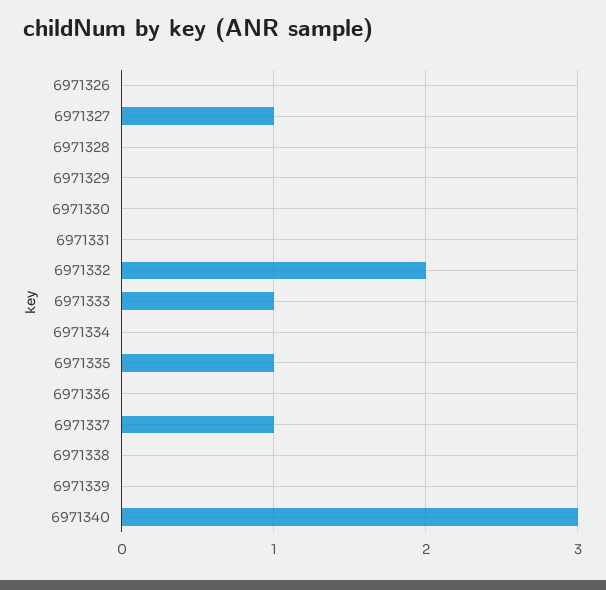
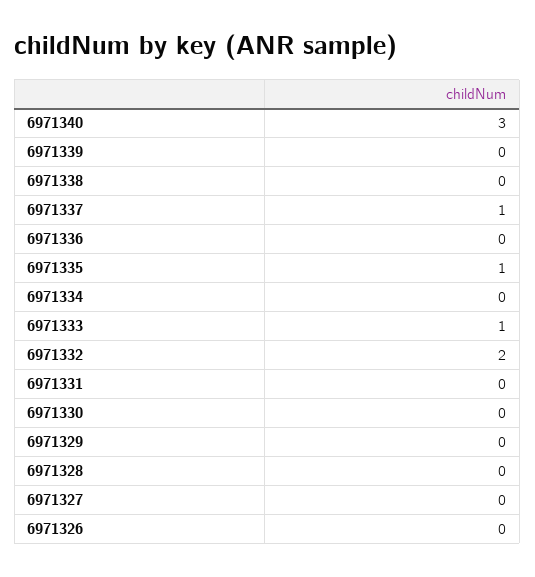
6971327: 1 -> 0

